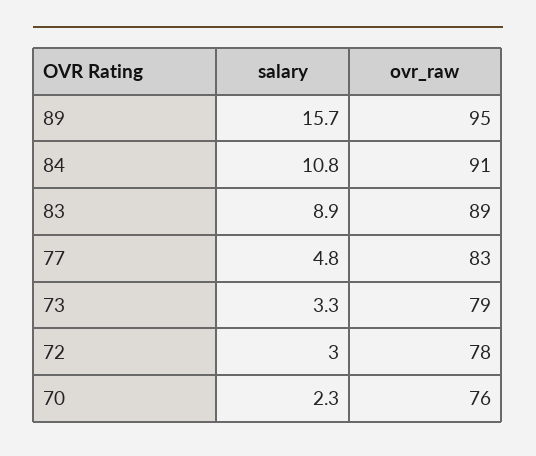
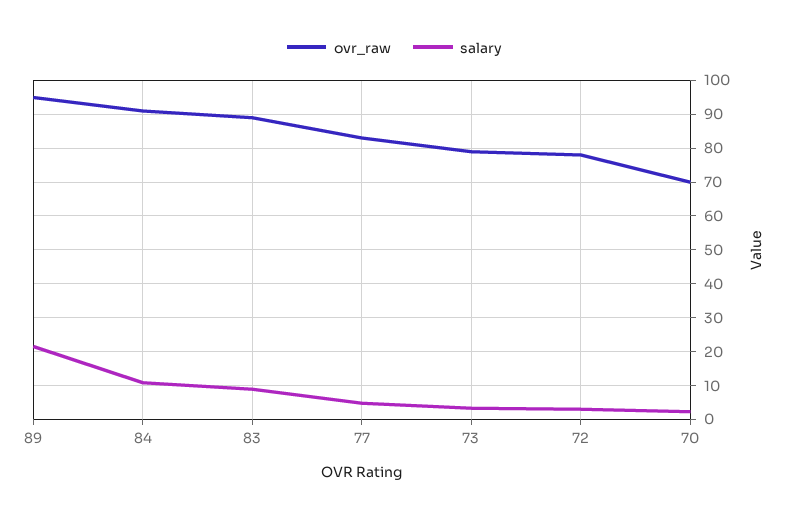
salary, 89: 15.7 -> 22
ovr_raw, 70: 76 -> 70

